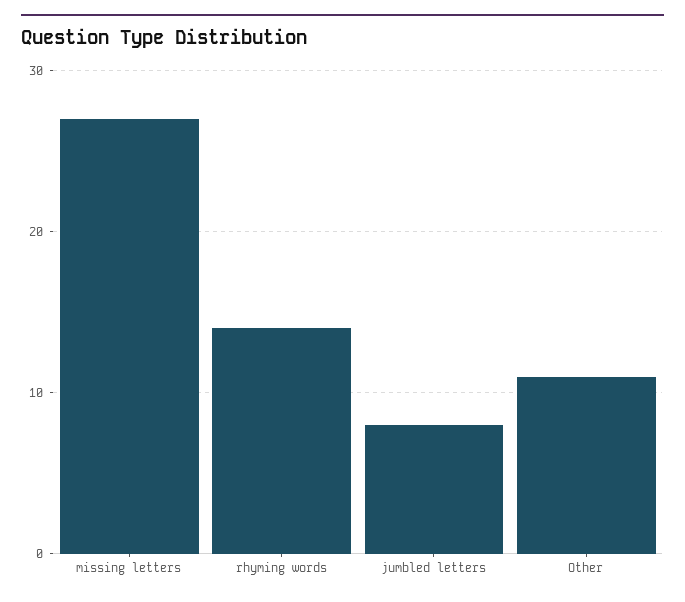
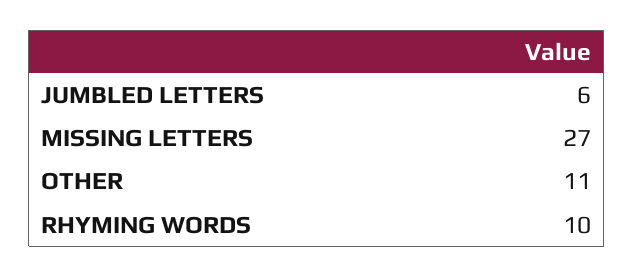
rhyming words: 14 -> 10
jumbled letters: 8 -> 6

